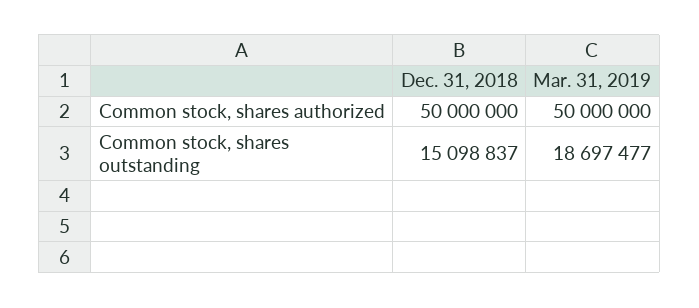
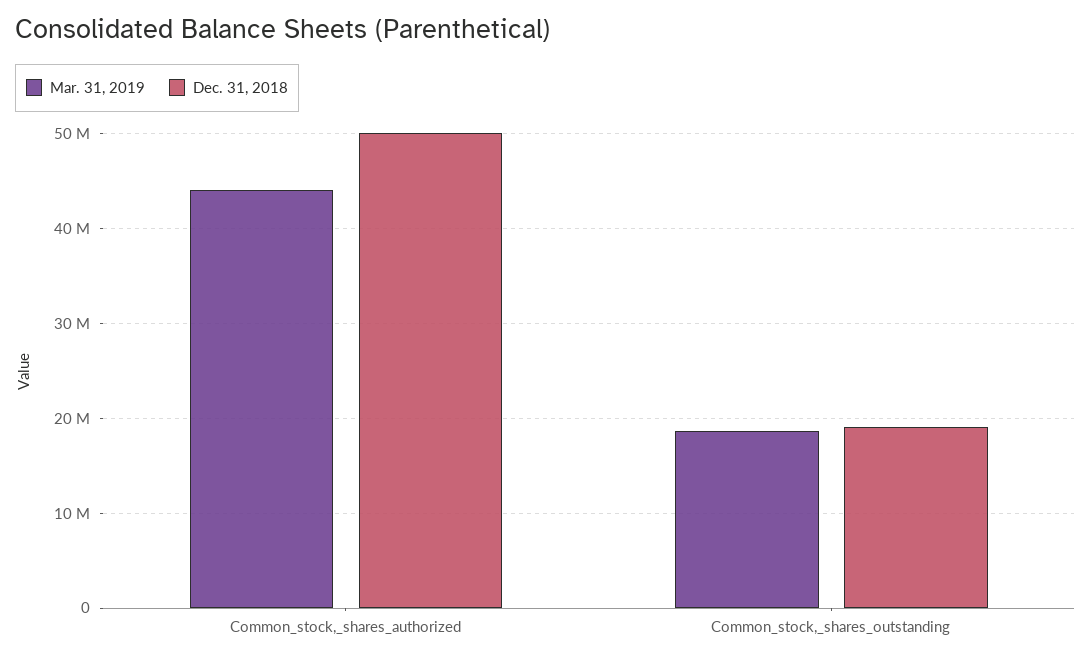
Mar. 31, 2019, Common stock, shares authorized: 50000000 -> 44000000
Dec. 31, 2018, Common stock, shares outstanding: 15098837 -> 19000000

